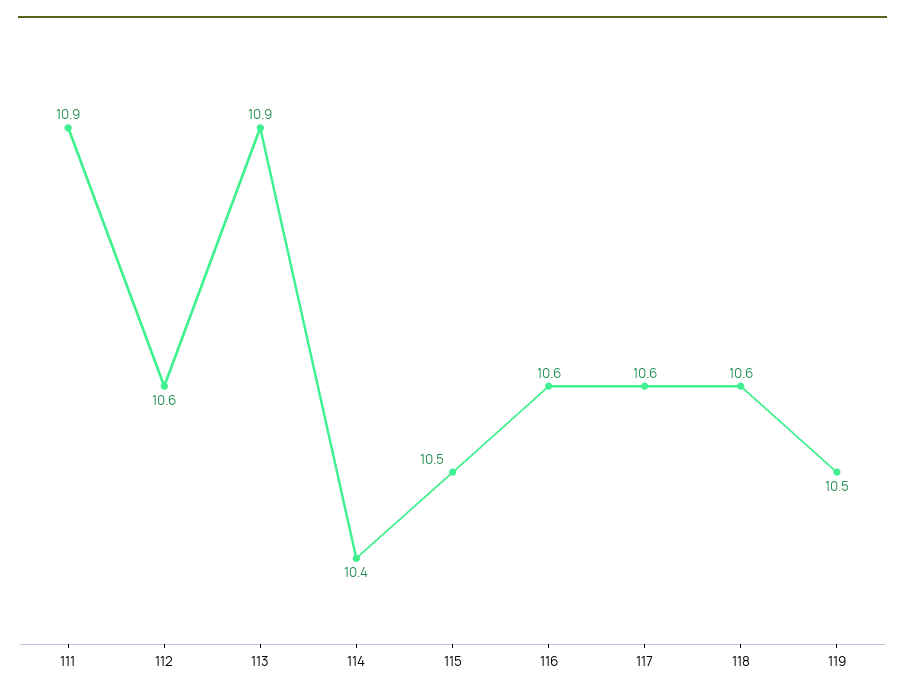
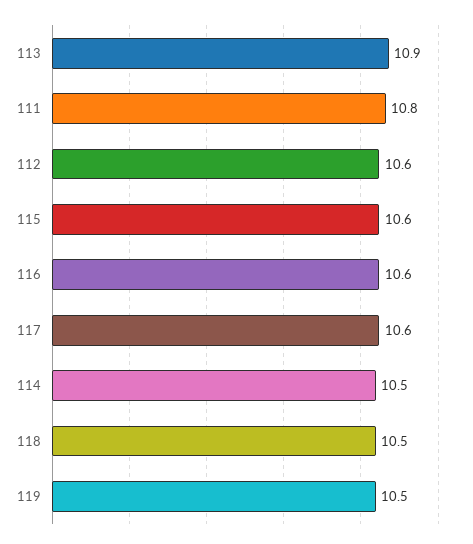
111: 10.9 -> 10.8
114: 10.4 -> 10.5
115: 10.5 -> 10.6
118: 10.6 -> 10.5

